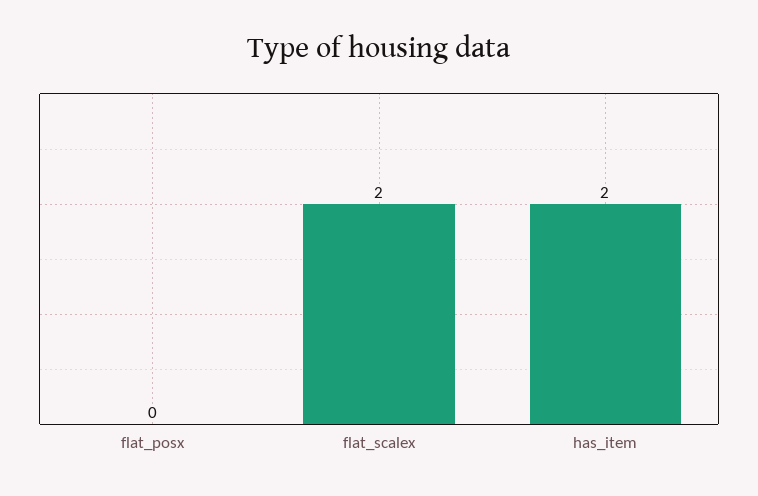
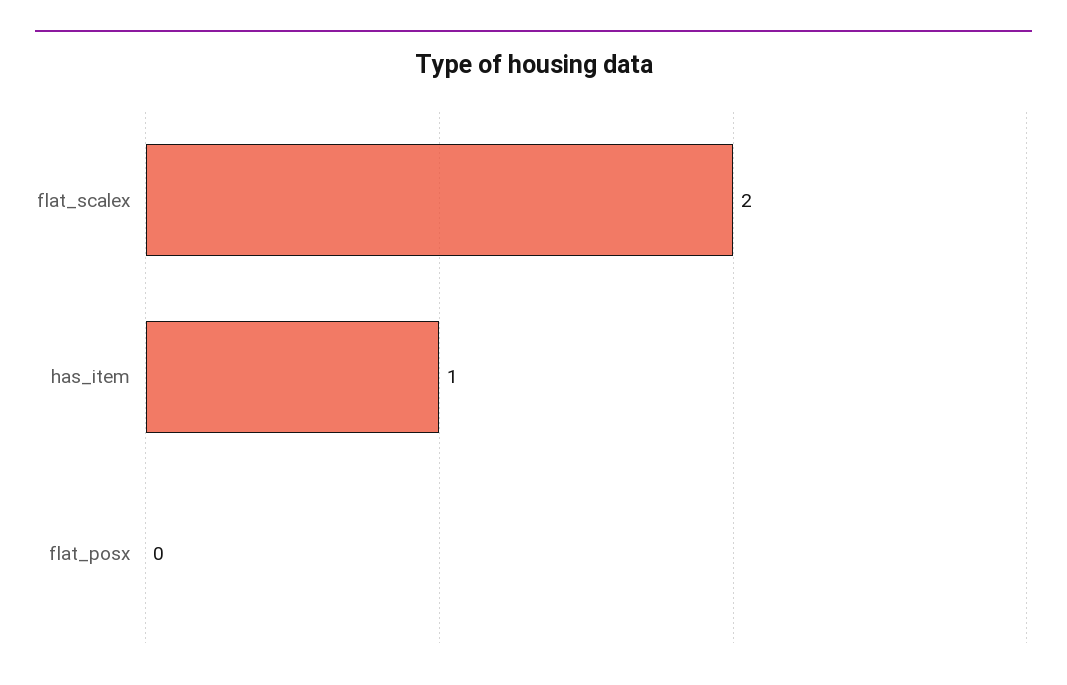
has_item: 2 -> 1

